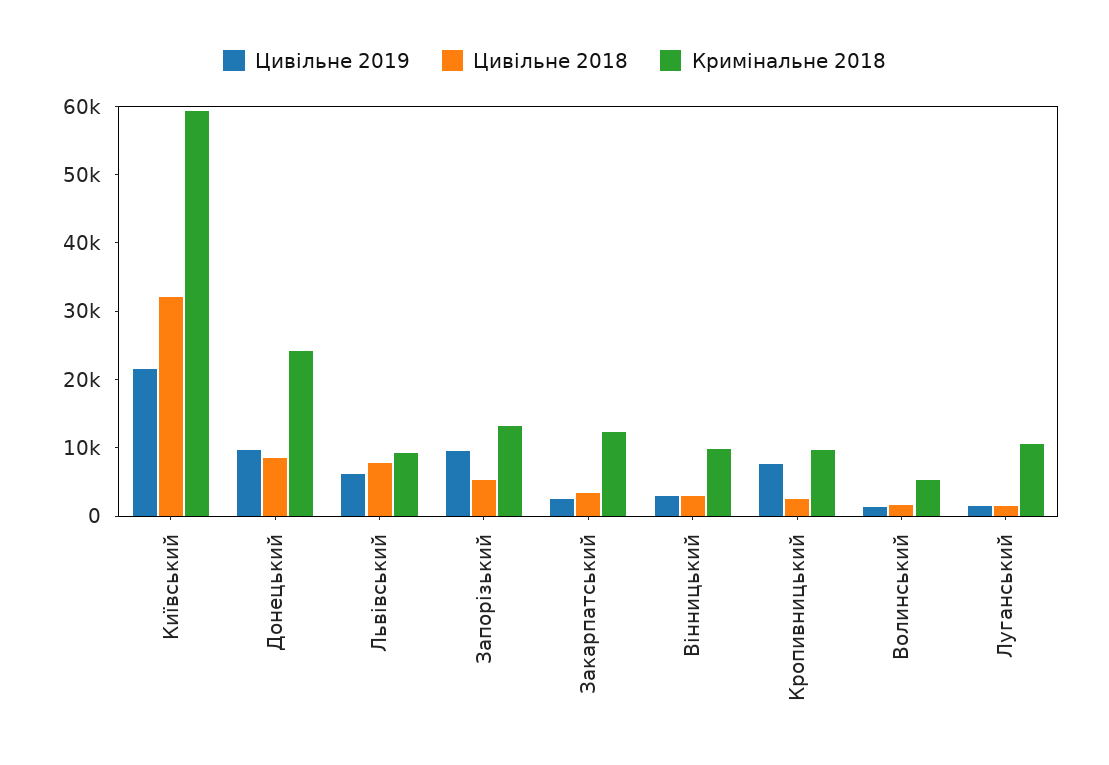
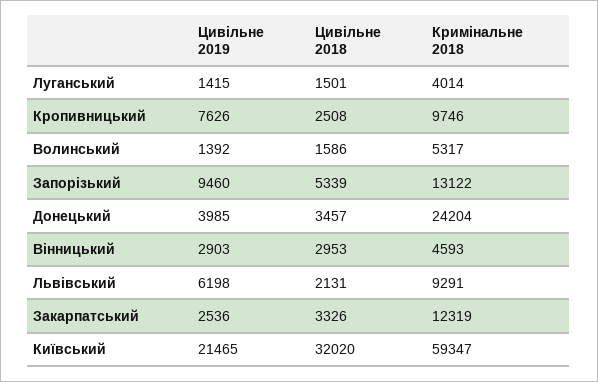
Цивільне 2019, Донецький: 10000 -> 3985
Цивільне 2018, Донецький: 8000 -> 3457
Цивільне 2018, Львівський: 8000 -> 2131
Кримінальне 2018, Вінницький: 10000 -> 4593
Кримінальне 2018, Луганський: 10000 -> 4014

